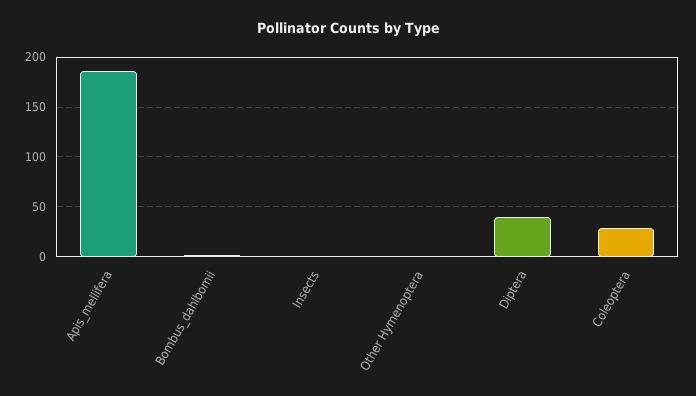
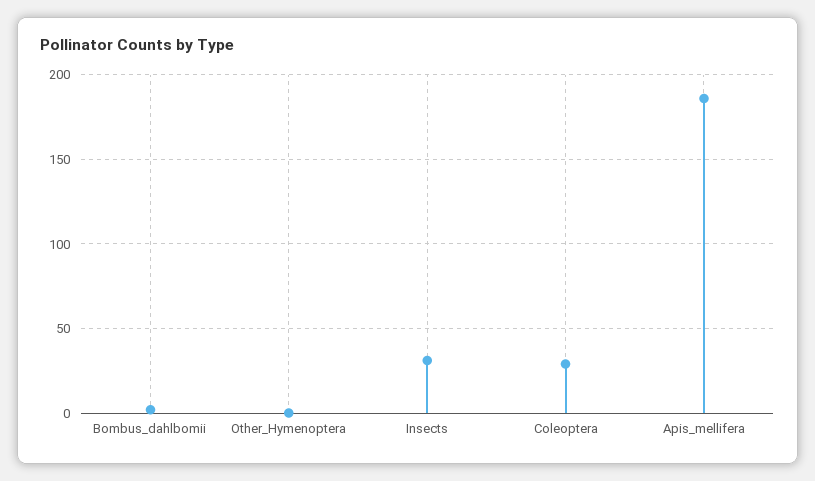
Insects: 0 -> 30
Diptera: 40 -> none

